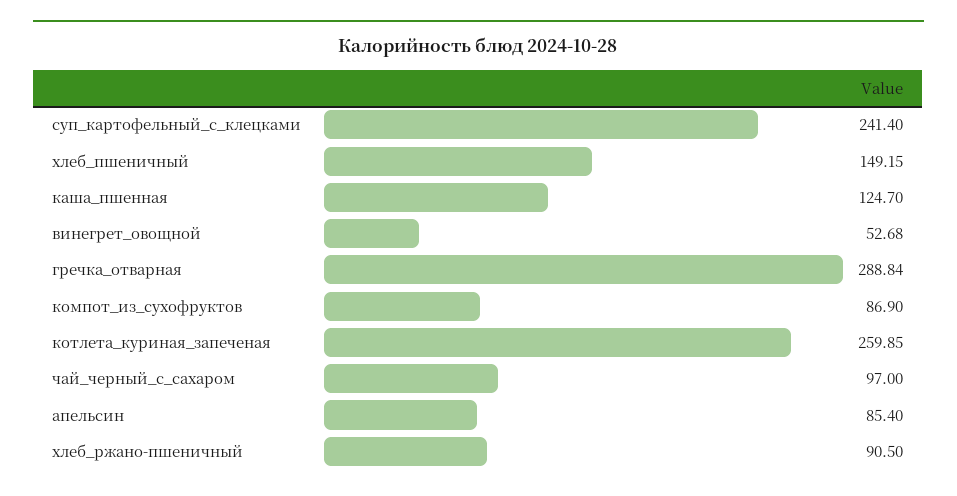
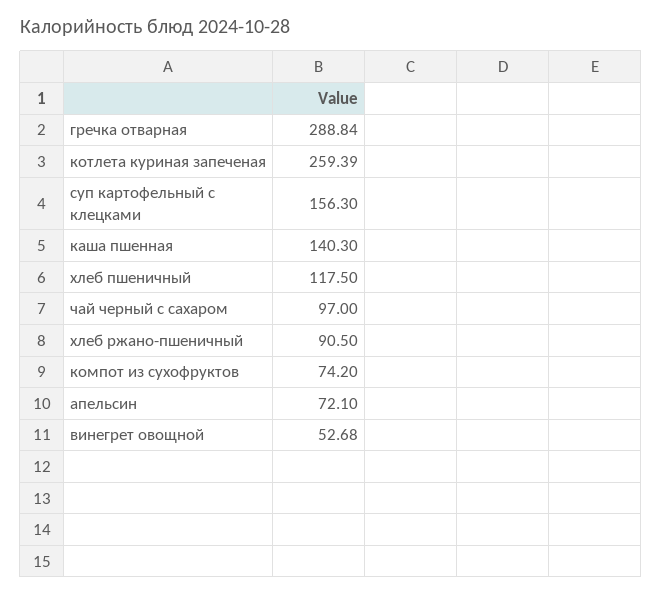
суп_картофельный_с_клецками: 241.4 -> 156.3
хлеб_пшеничный: 149.15 -> 117.5
каша_пшенная: 124.7 -> 140.3
компот_из_сухофруктов: 86.9 -> 74.2
котлета_куриная_запеченая: 259.85 -> 259.39
апельсин: 85.4 -> 72.1

